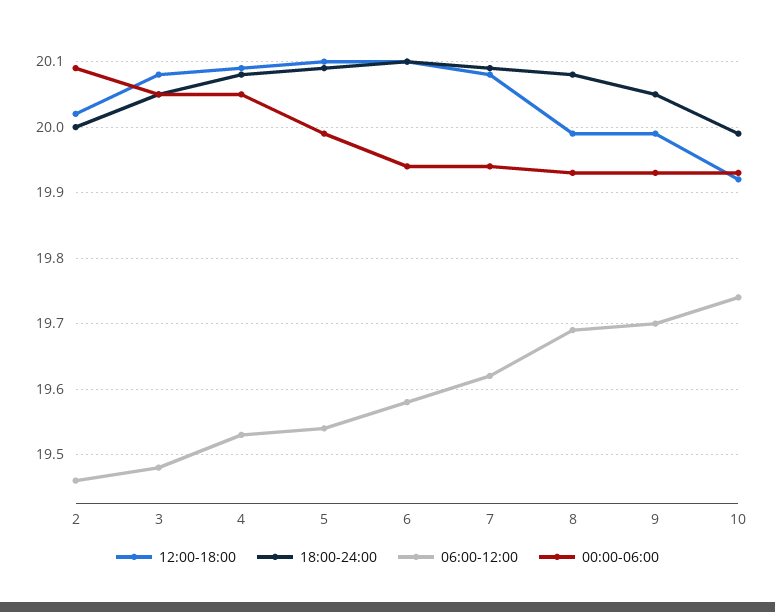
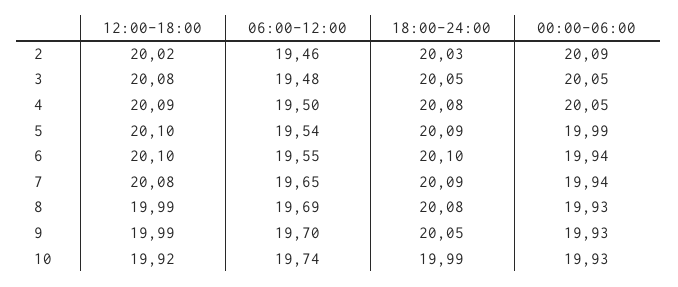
18:00-24:00, 2: 20 -> 20.03
06:00-12:00, 4: 19.53 -> 19.5
06:00-12:00, 6: 19.58 -> 19.55
06:00-12:00, 7: 19.62 -> 19.65

